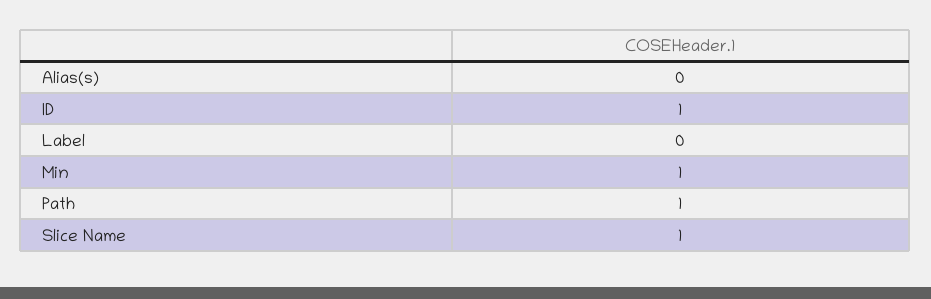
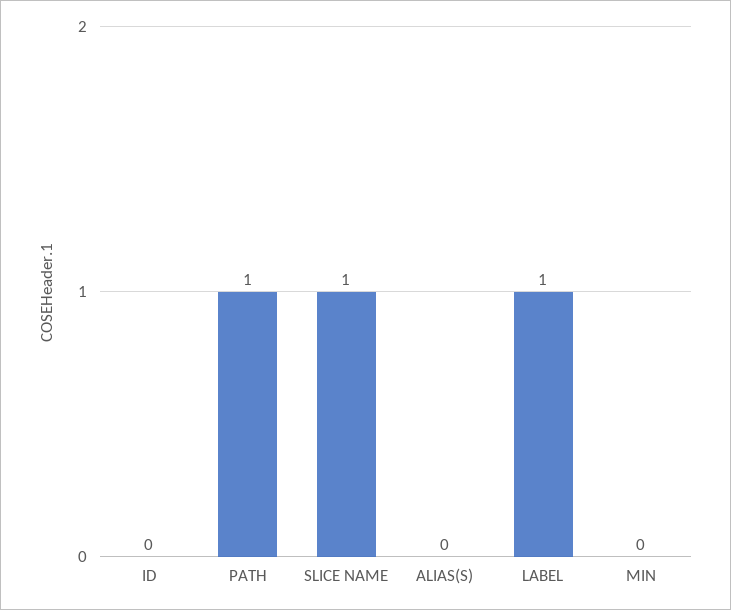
ID: 1 -> 0
Label: 0 -> 1
Min: 1 -> 0

